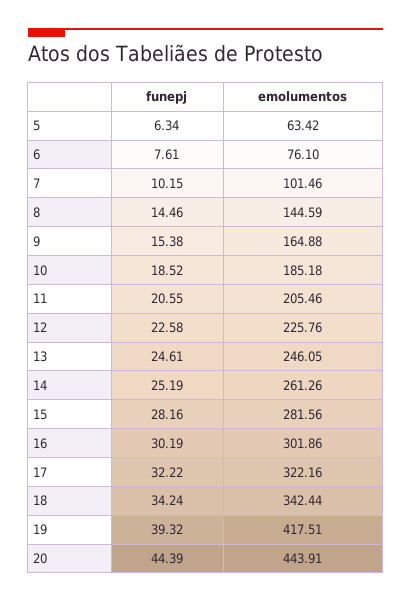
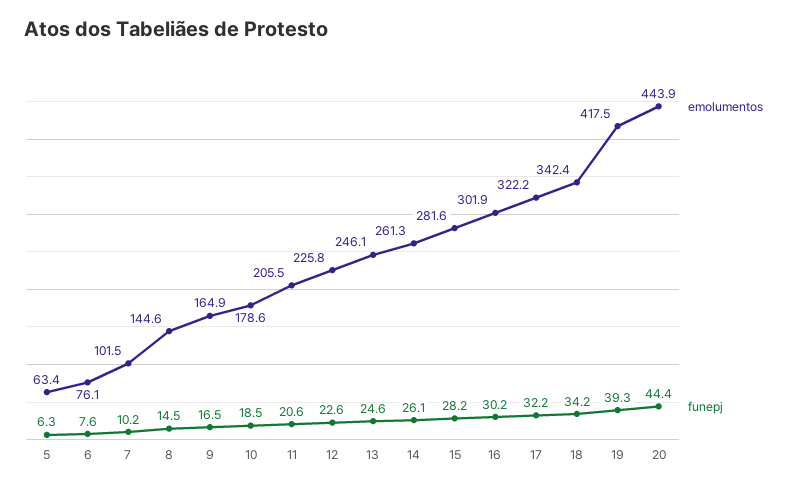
funepj, 9: 15.38 -> 16.5
emolumentos, 10: 185.18 -> 178.6
funepj, 14: 25.19 -> 26.1

